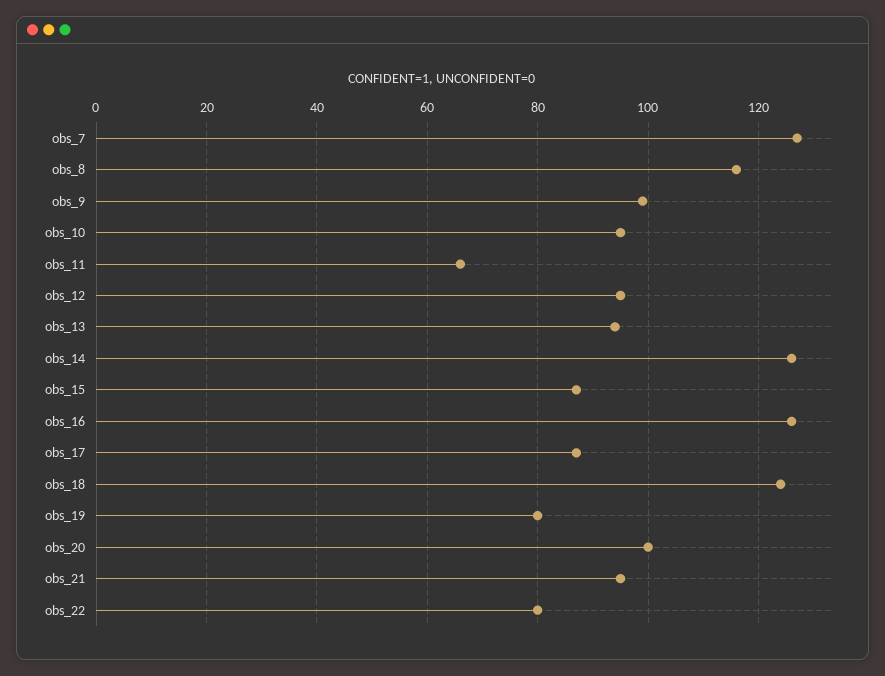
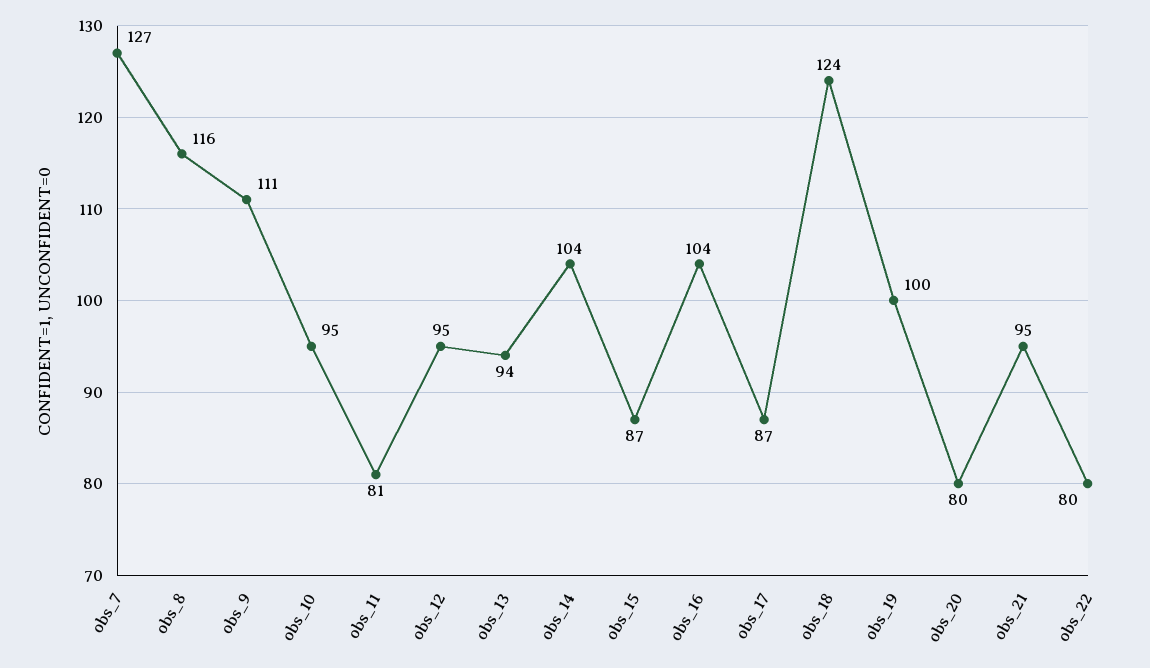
obs_9: 100 -> 111
obs_11: 65 -> 81
obs_14: 125 -> 104
obs_16: 125 -> 104
obs_19: 80 -> 100
obs_20: 100 -> 80

